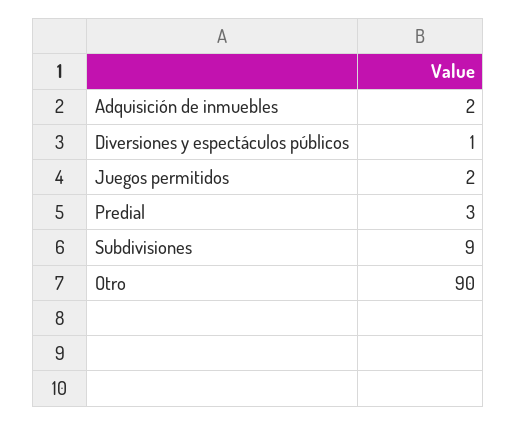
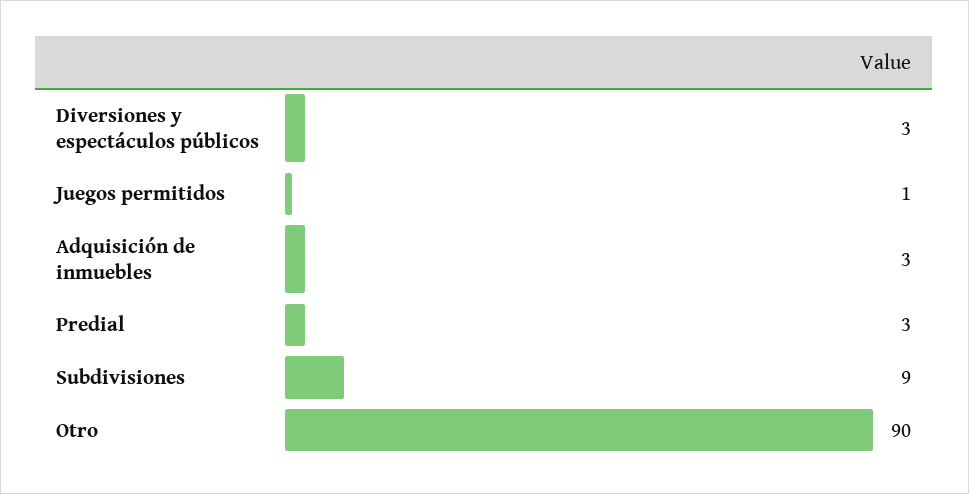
Adquisición de inmuebles: 2 -> 3
Diversiones y espectáculos públicos: 1 -> 3
Juegos permitidos: 2 -> 1

